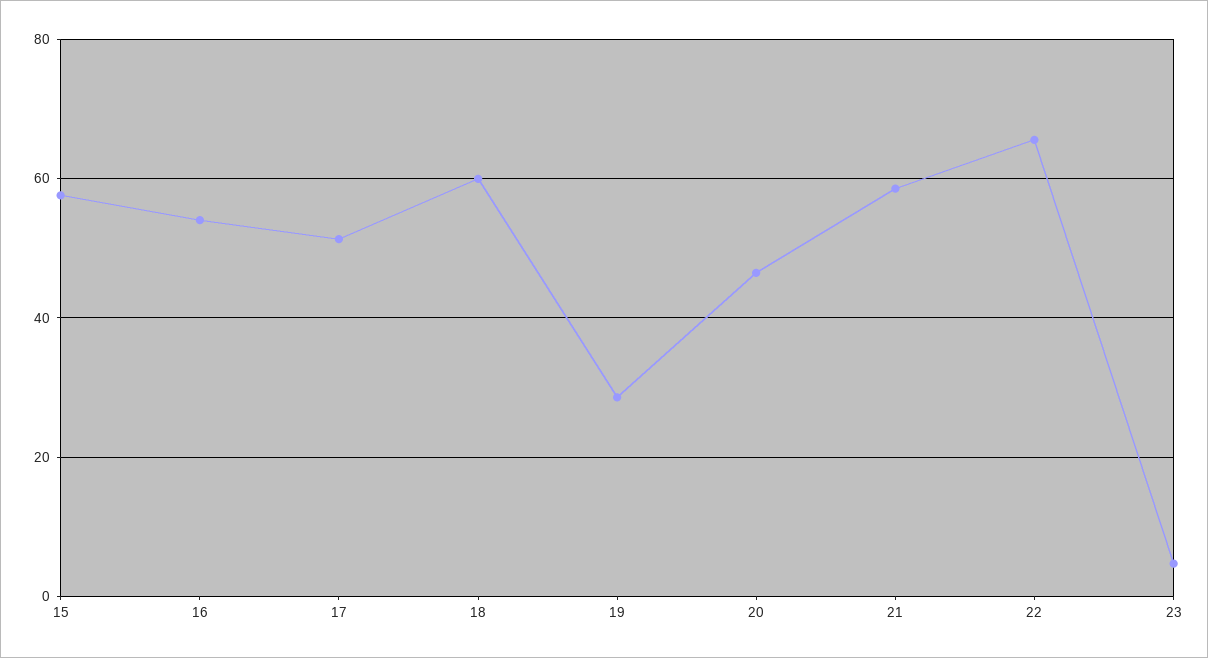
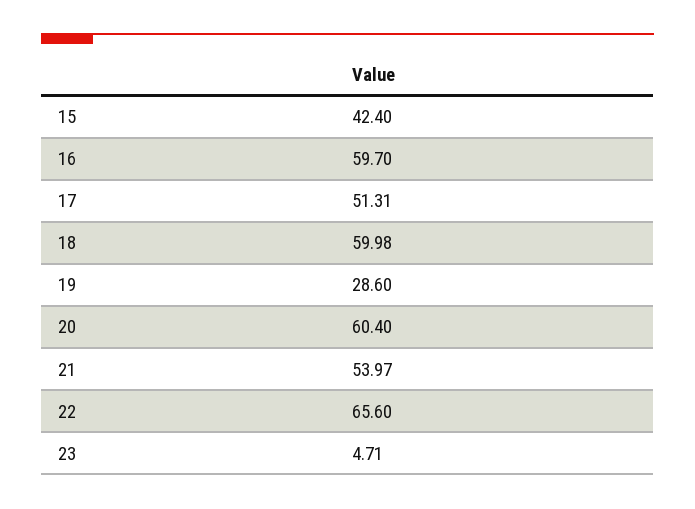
15: 58 -> 42.4
16: 54 -> 59.7
20: 46 -> 60.4
21: 58 -> 53.97

